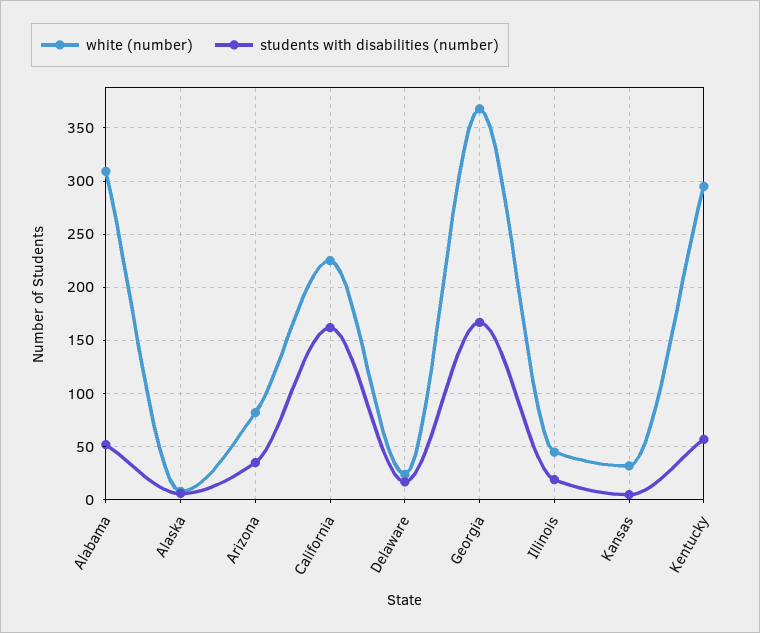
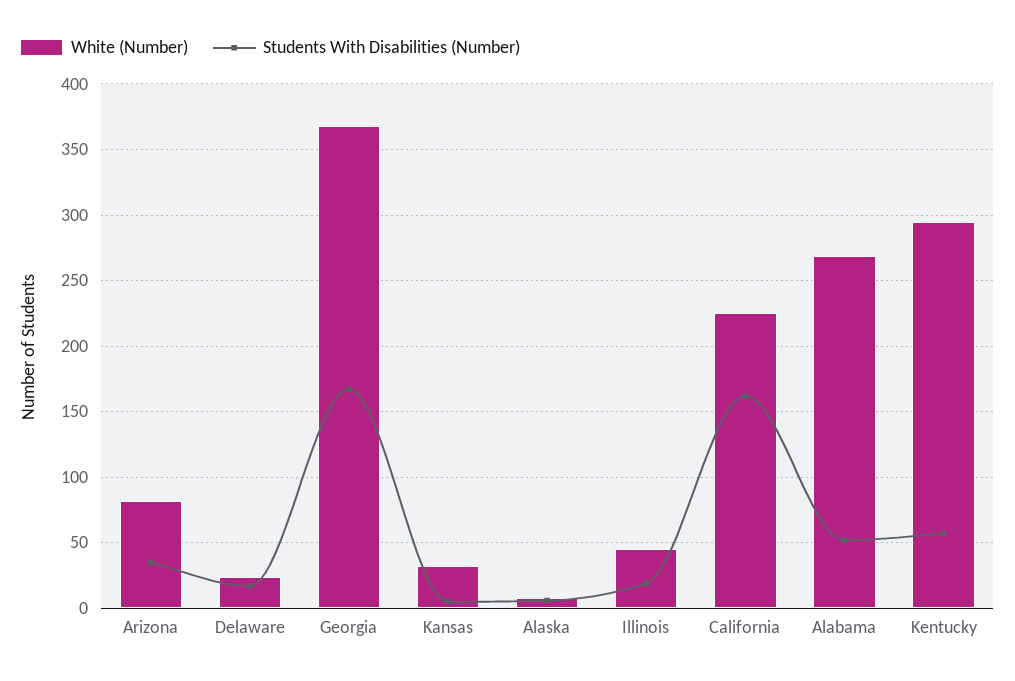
white (number), Alabama: 310 -> 270

